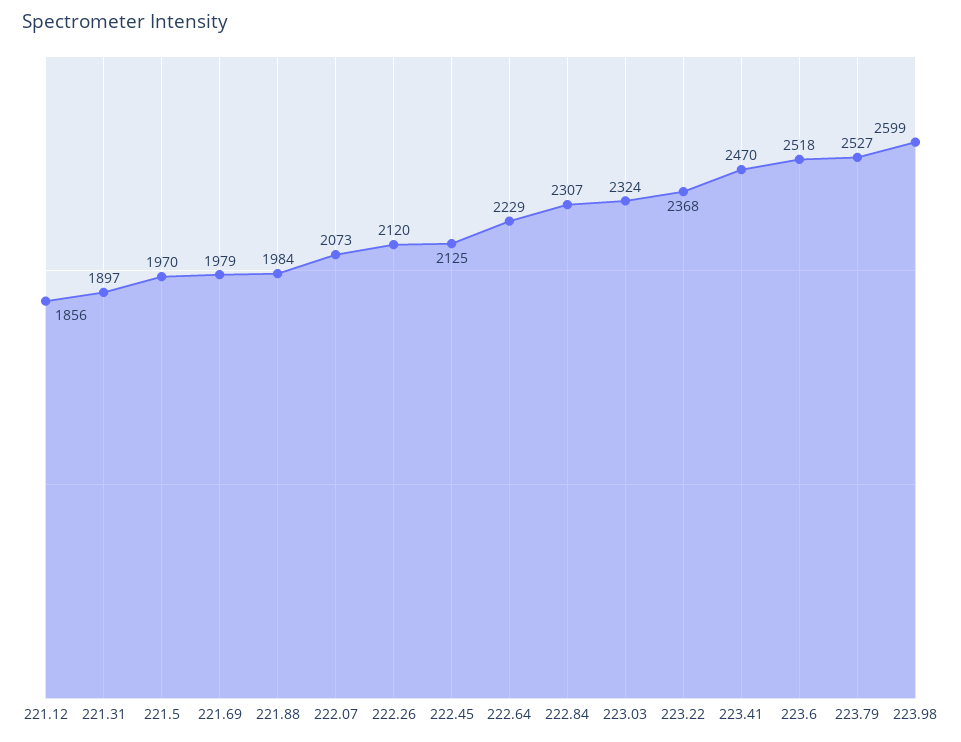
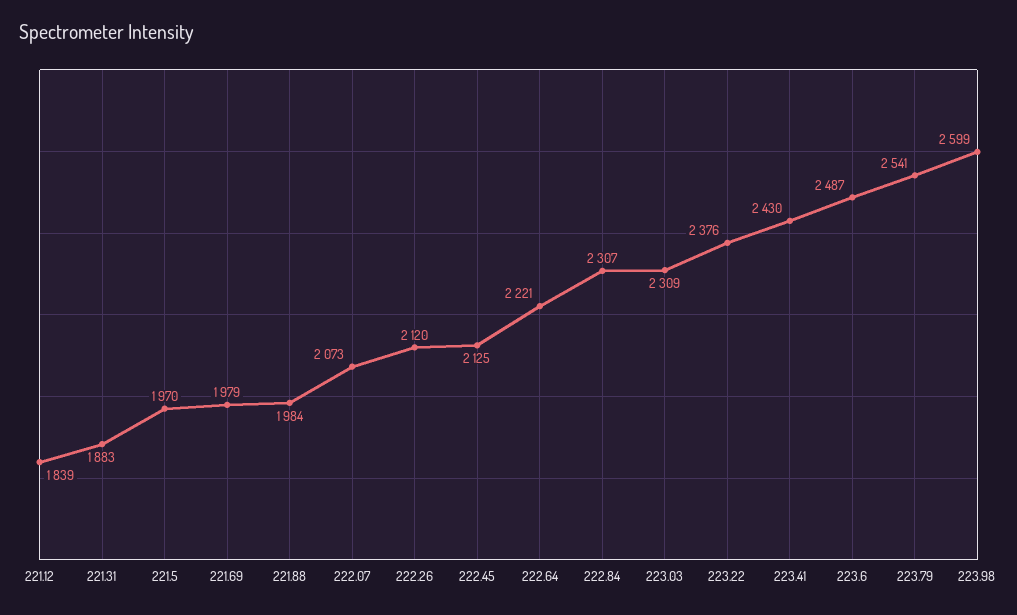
221.12: 1856 -> 1839
221.31: 1897 -> 1883
222.64: 2229 -> 2221
223.03: 2324 -> 2309
223.22: 2368 -> 2376
223.41: 2470 -> 2430
223.6: 2518 -> 2487
223.79: 2527 -> 2541

